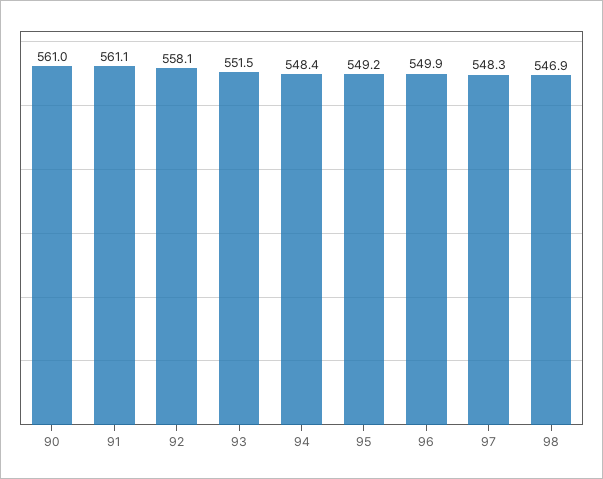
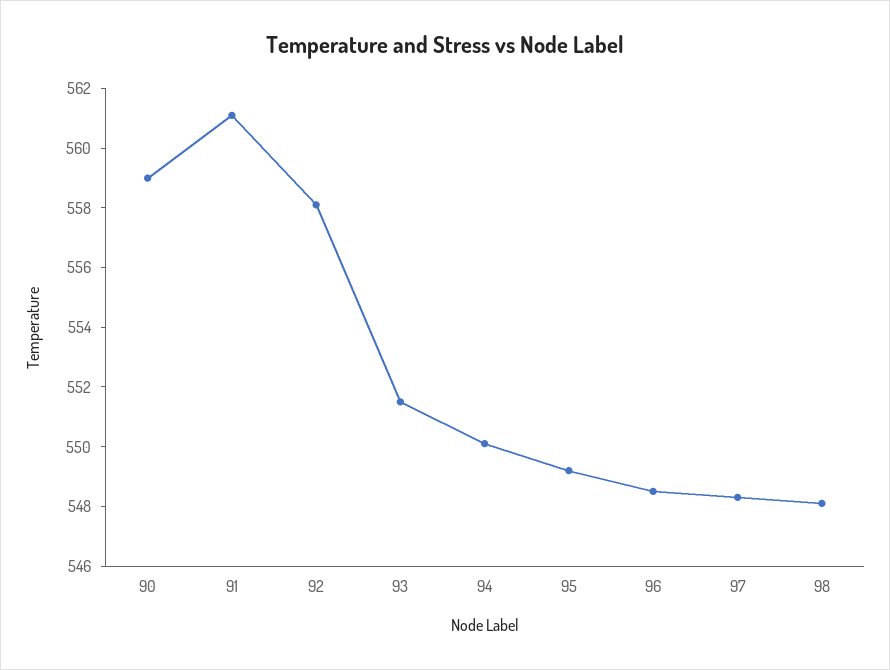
90: 561 -> 559
94: 548.4 -> 550
96: 549.9 -> 548.5
98: 546.9 -> 548

